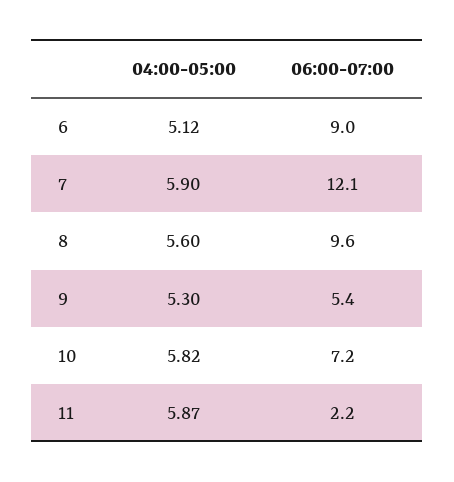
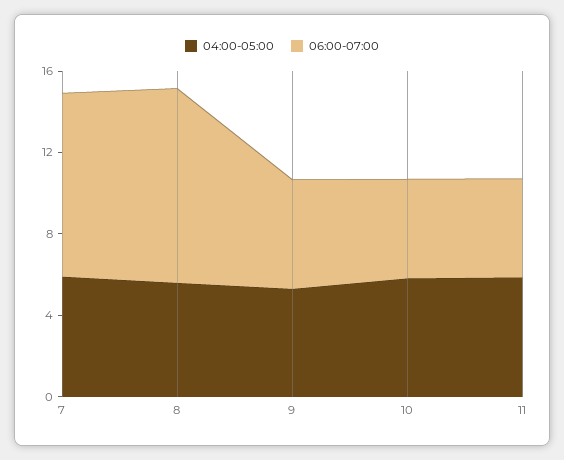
04:00-05:00, 6: 5.12 -> none
06:00-07:00, 6: 9 -> none
06:00-07:00, 7: 12.1 -> 9
06:00-07:00, 10: 7.2 -> 5
06:00-07:00, 11: 2.2 -> 5

